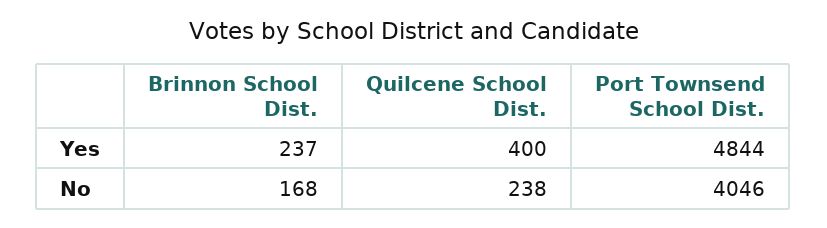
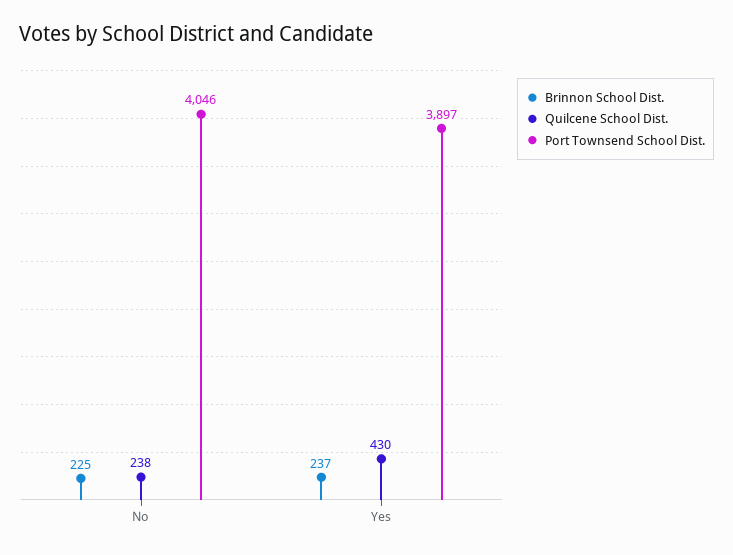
Quilcene School Dist., Yes: 400 -> 430
Port Townsend School Dist., Yes: 4844 -> 3897
Brinnon School Dist., No: 168 -> 225

